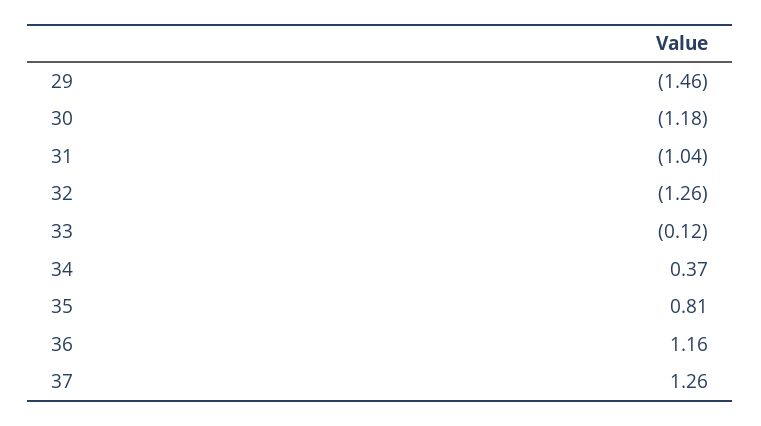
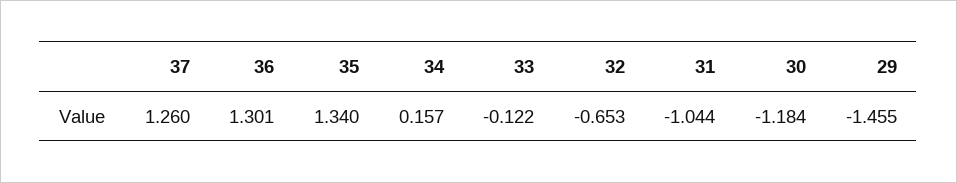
32: -1.26 -> -0.653
34: 0.37 -> 0.157
35: 0.81 -> 1.34
36: 1.16 -> 1.301

